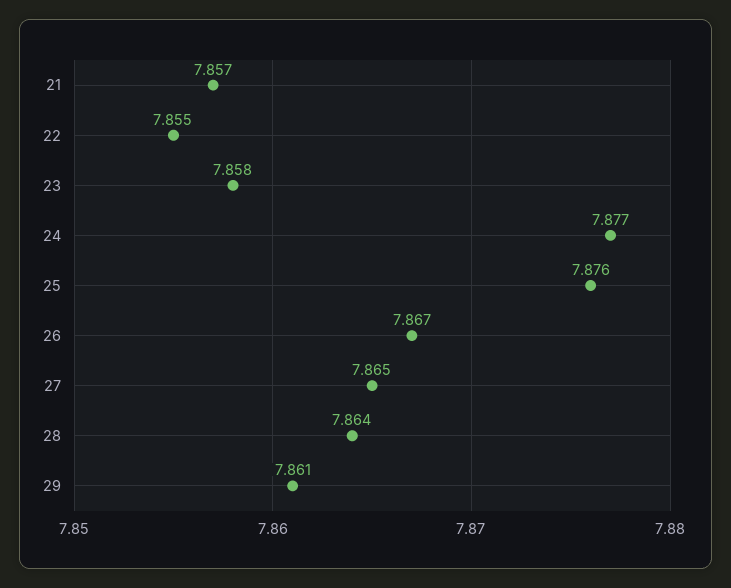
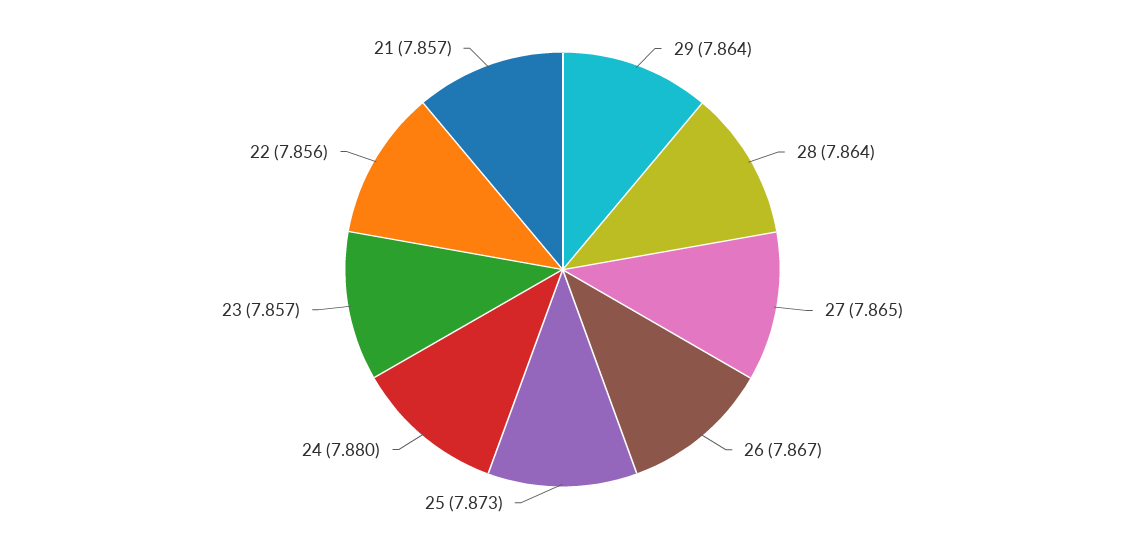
22: 7.855 -> 7.856
23: 7.858 -> 7.857
24: 7.877 -> 7.88
25: 7.876 -> 7.873
29: 7.861 -> 7.864

